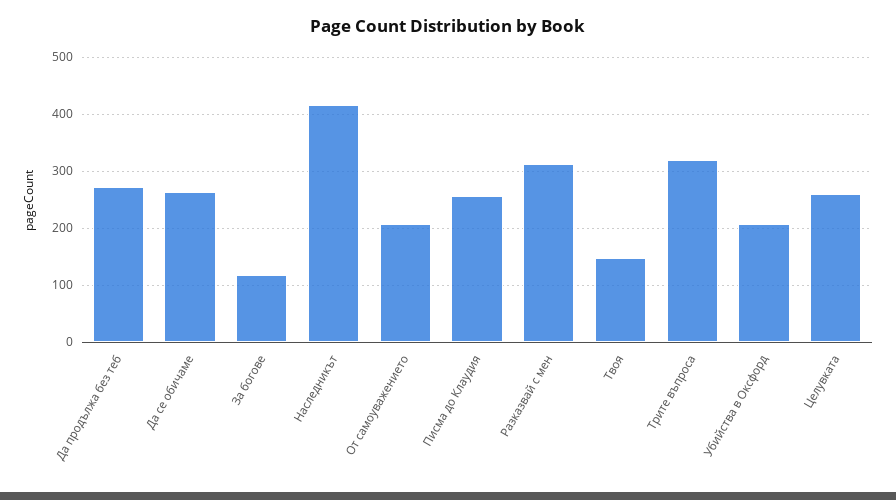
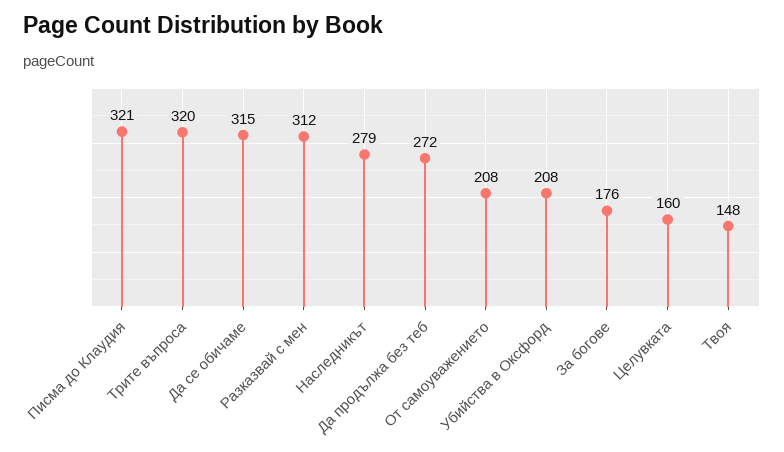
Да се обичаме: 260 -> 315
За богове: 120 -> 176
Наследникът: 420 -> 279
Писма до Клаудия: 260 -> 321
Целувката: 260 -> 160

